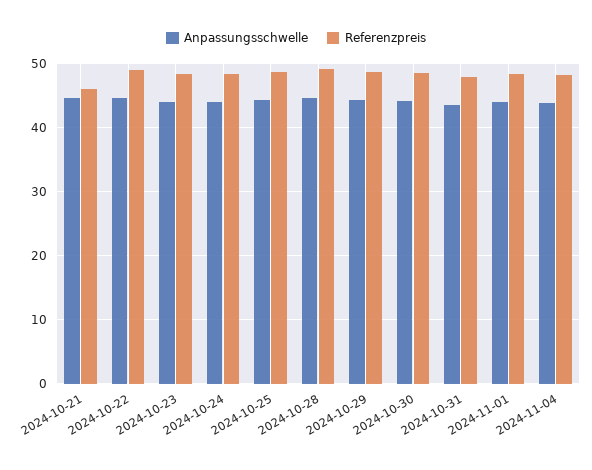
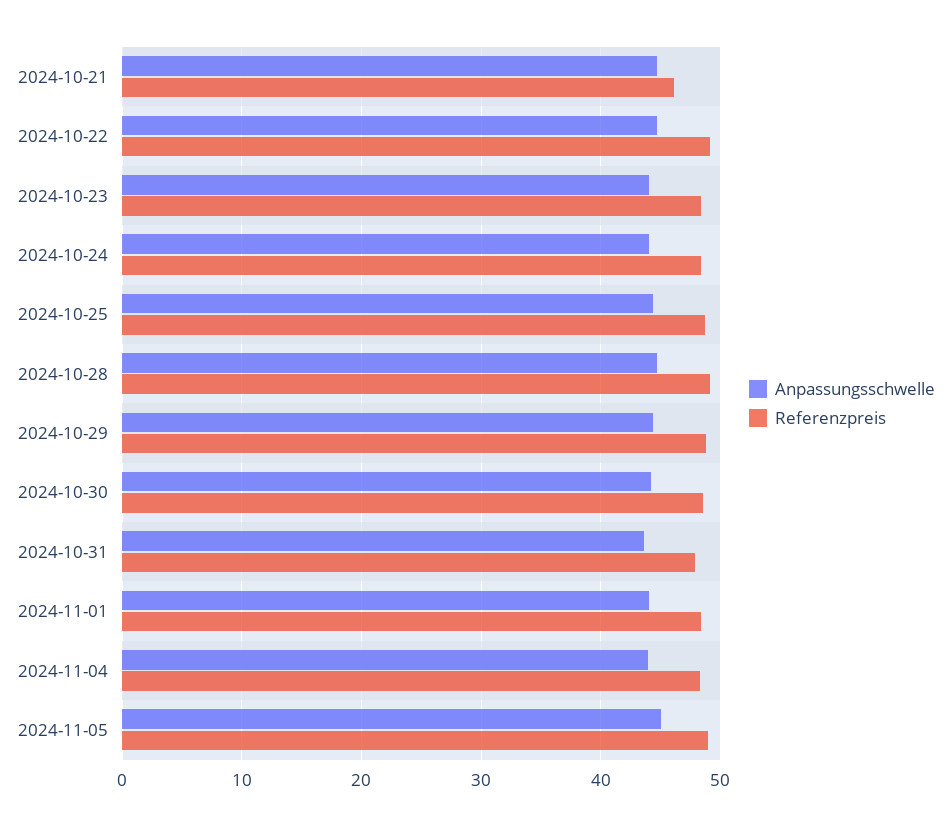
Anpassungsschwelle, 2024-11-05: none -> 45
Referenzpreis, 2024-11-05: none -> 49

